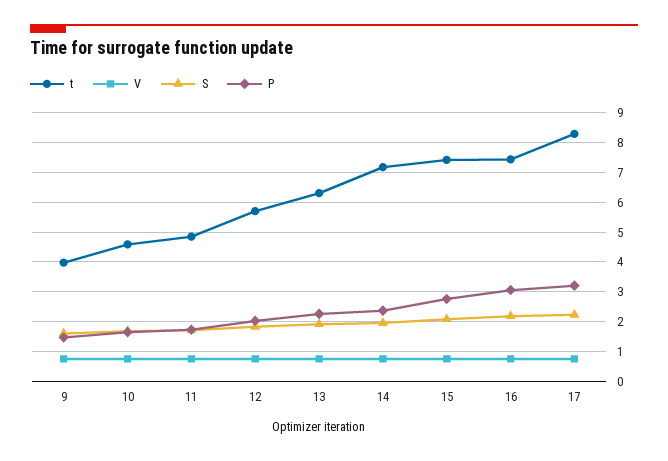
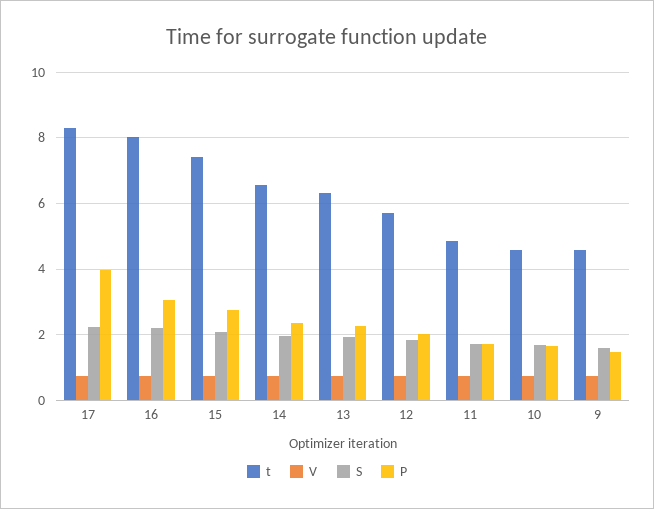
t, 9: 4 -> 4.6
t, 14: 7.25 -> 6.6
t, 16: 7.5 -> 8
P, 17: 3.25 -> 4

